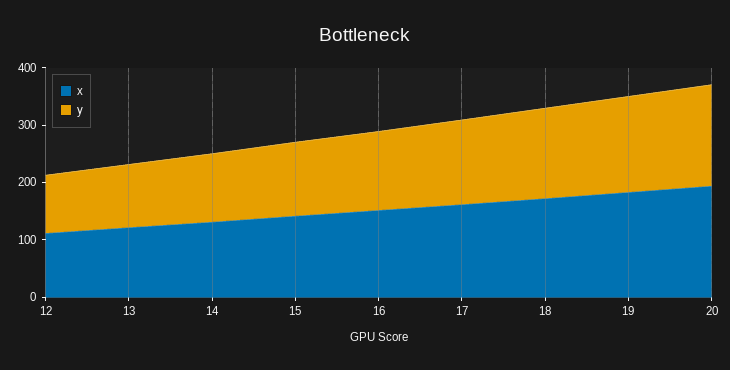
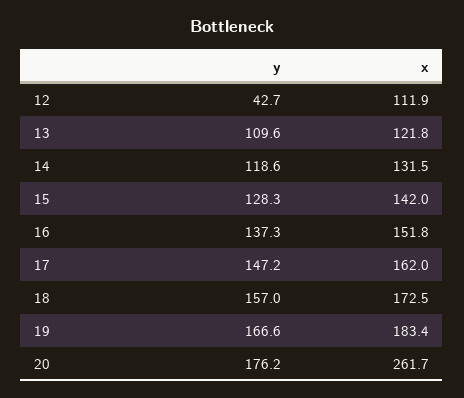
y, 12: 100 -> 42.7
x, 20: 200 -> 261.7

